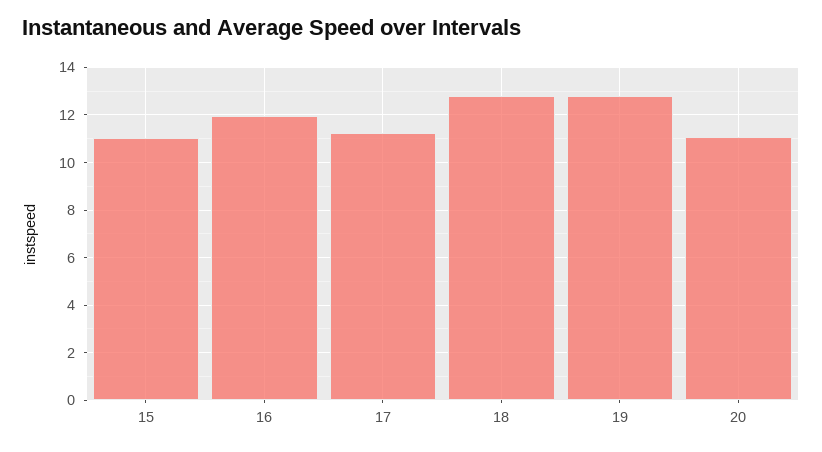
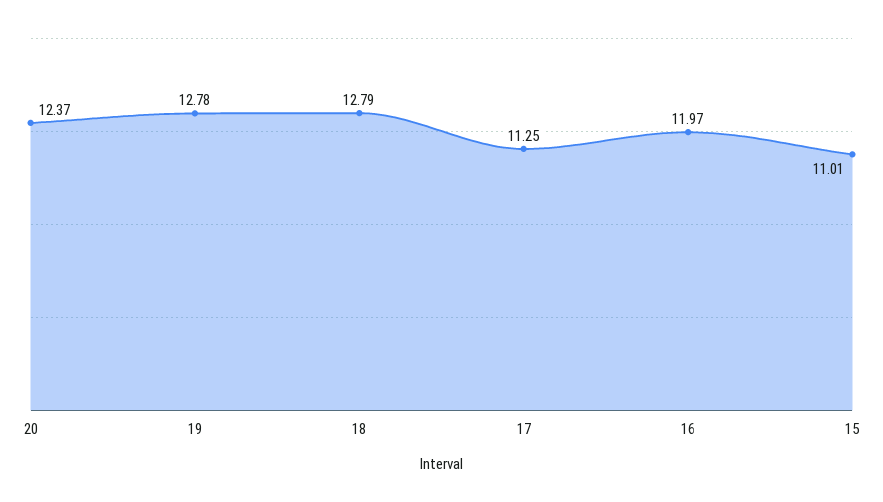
20: 11 -> 12.37

